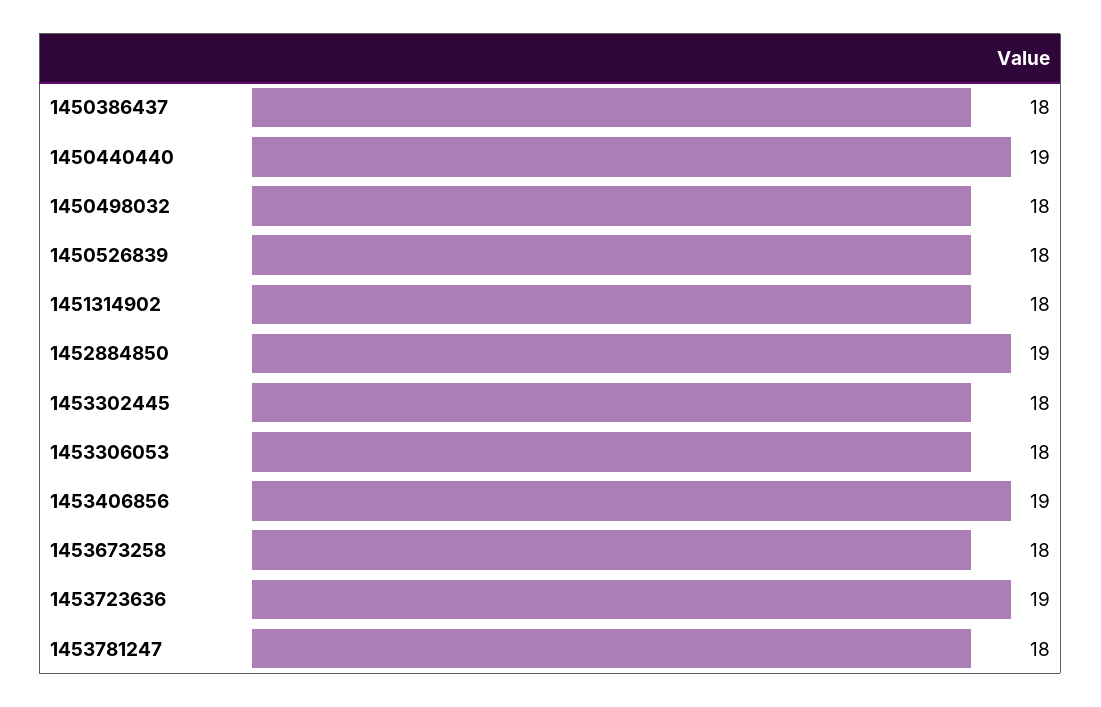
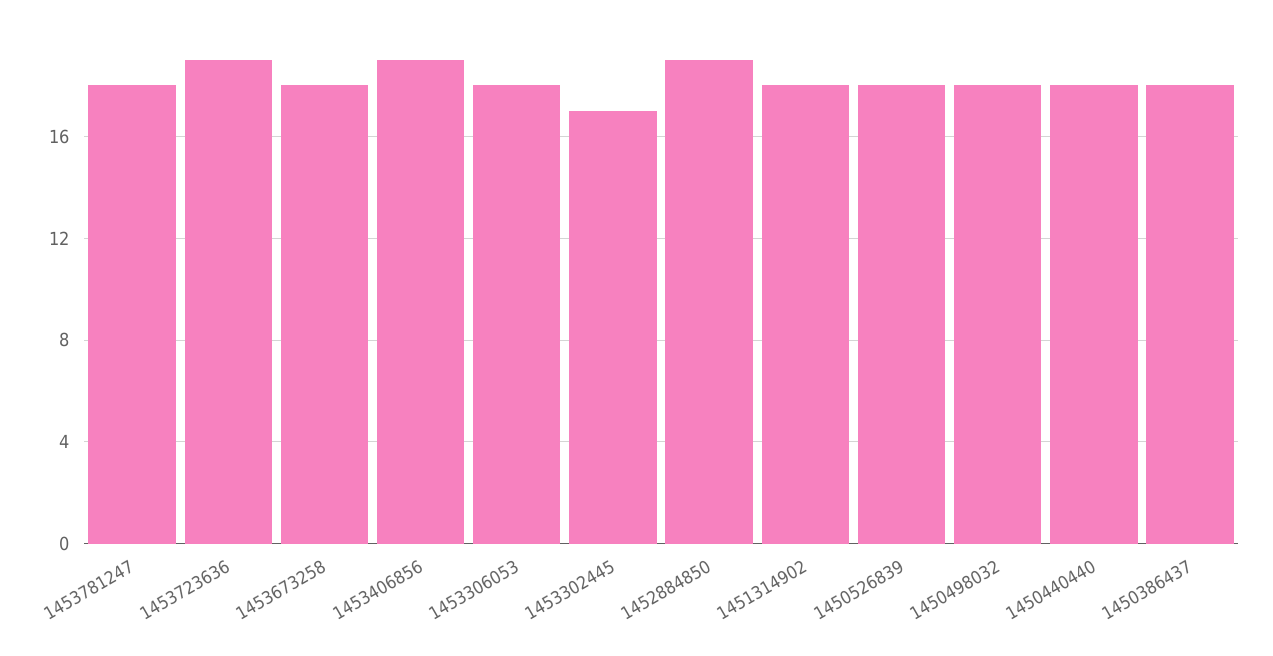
1450440440: 19 -> 18
1453302445: 18 -> 17

